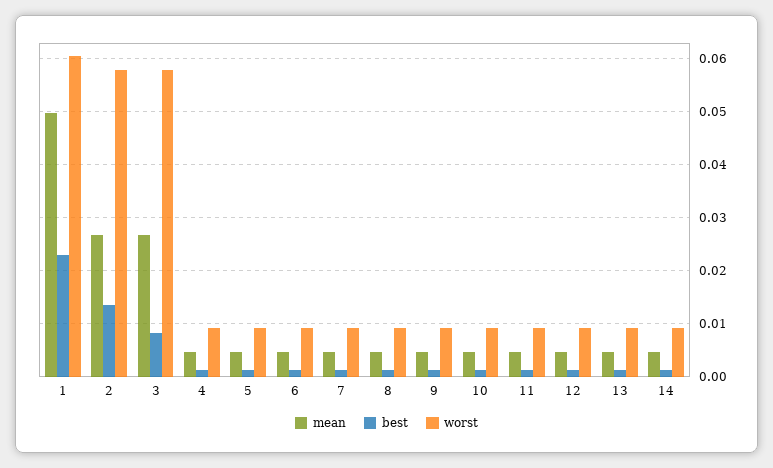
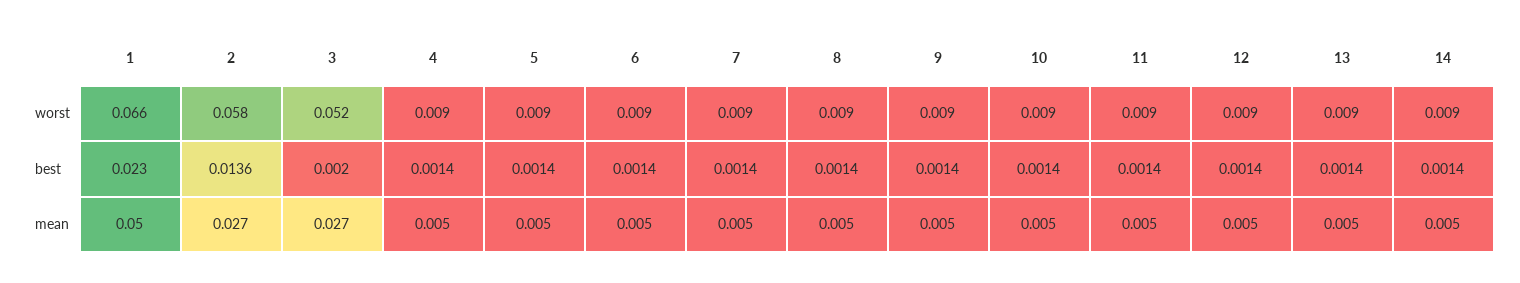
worst, 1: 0.06 -> 0.066
best, 3: 0.008 -> 0.002
worst, 3: 0.058 -> 0.052

